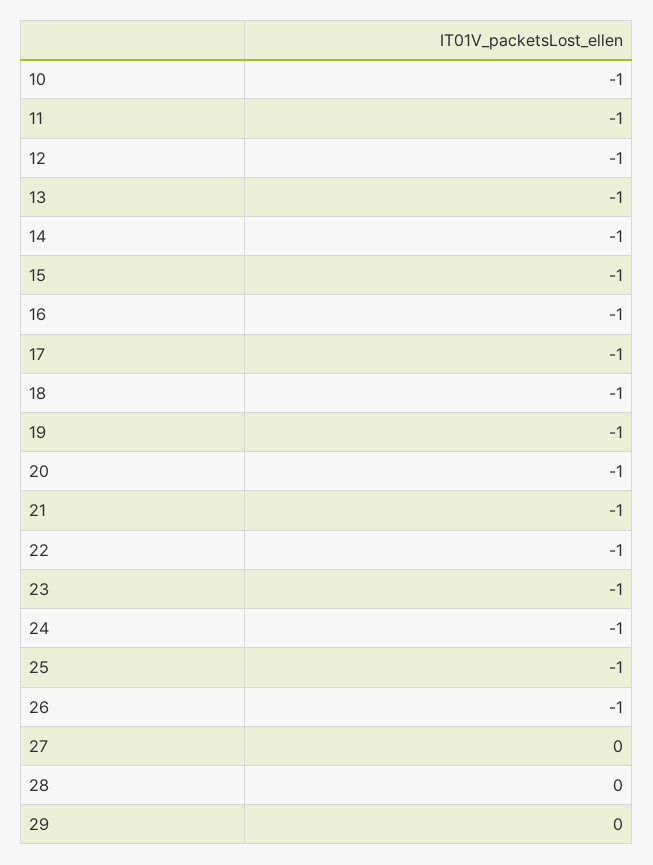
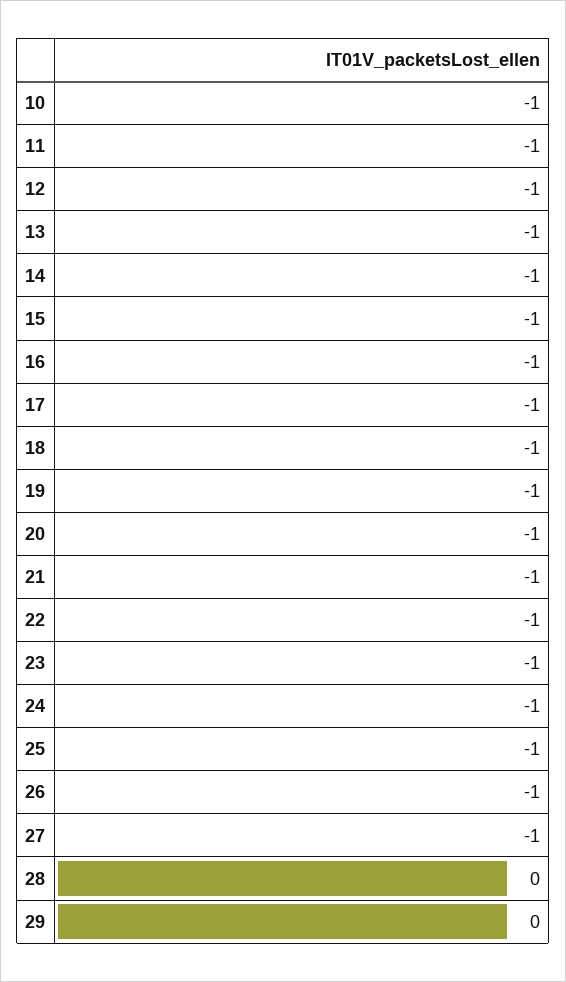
27: 0 -> -1

